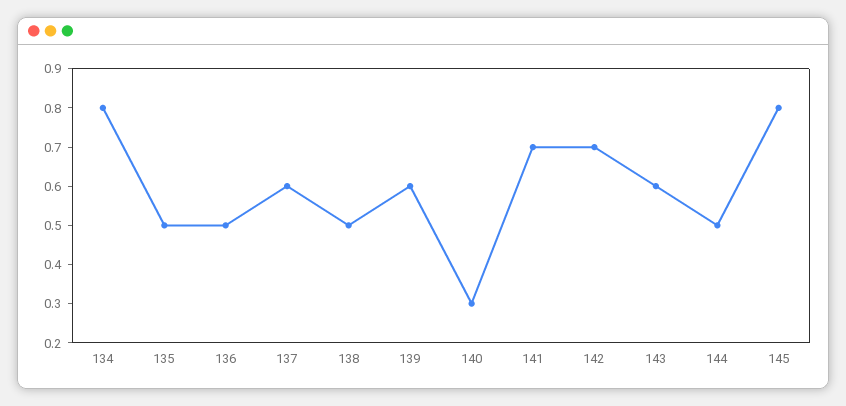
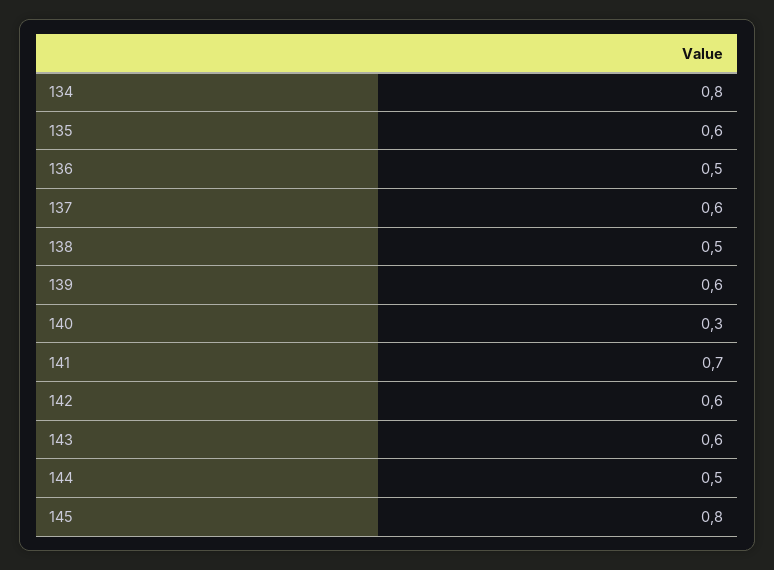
135: 0.5 -> 0.6
142: 0.7 -> 0.6

